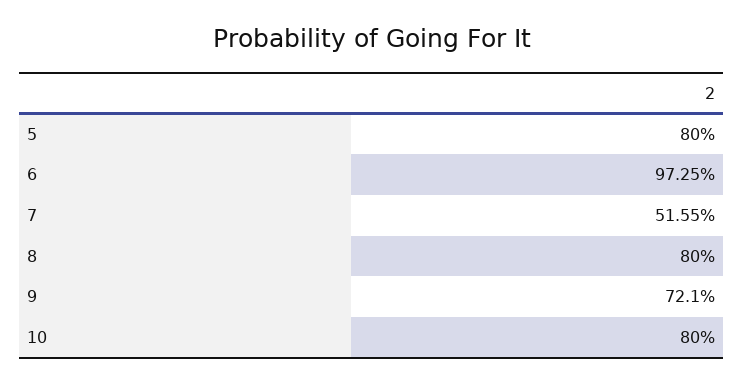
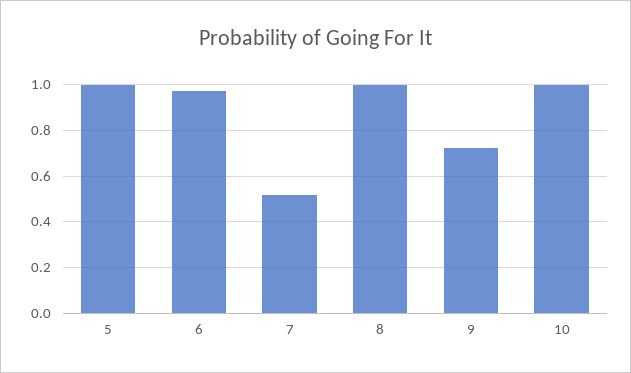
5: 0.8 -> 1
8: 0.8 -> 1
10: 0.8 -> 1

